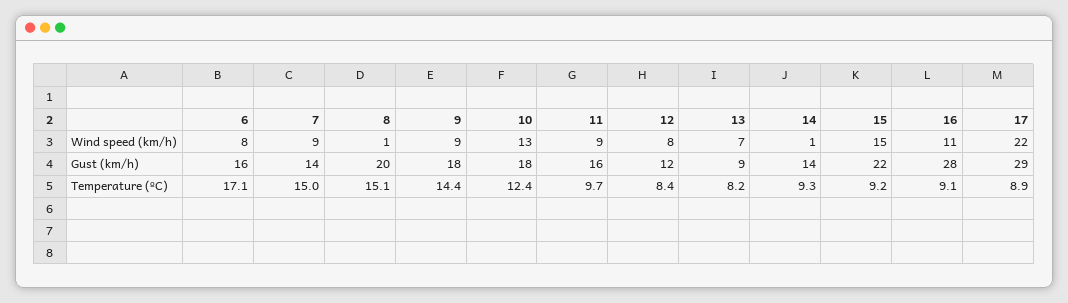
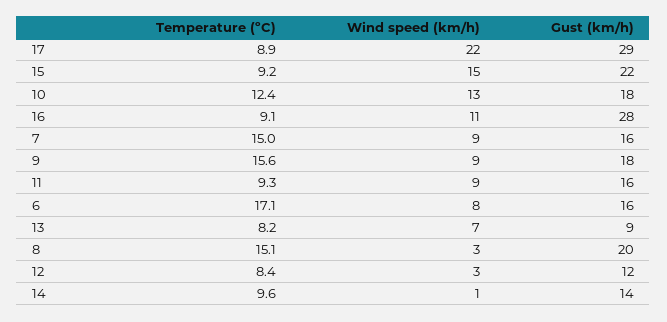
8, Wind speed (km/h): 1 -> 3
12, Wind speed (km/h): 8 -> 3
7, Gust (km/h): 14 -> 16
9, Temperature (ºC): 14.4 -> 15.6
11, Temperature (ºC): 9.7 -> 9.3
14, Temperature (ºC): 9.3 -> 9.6

